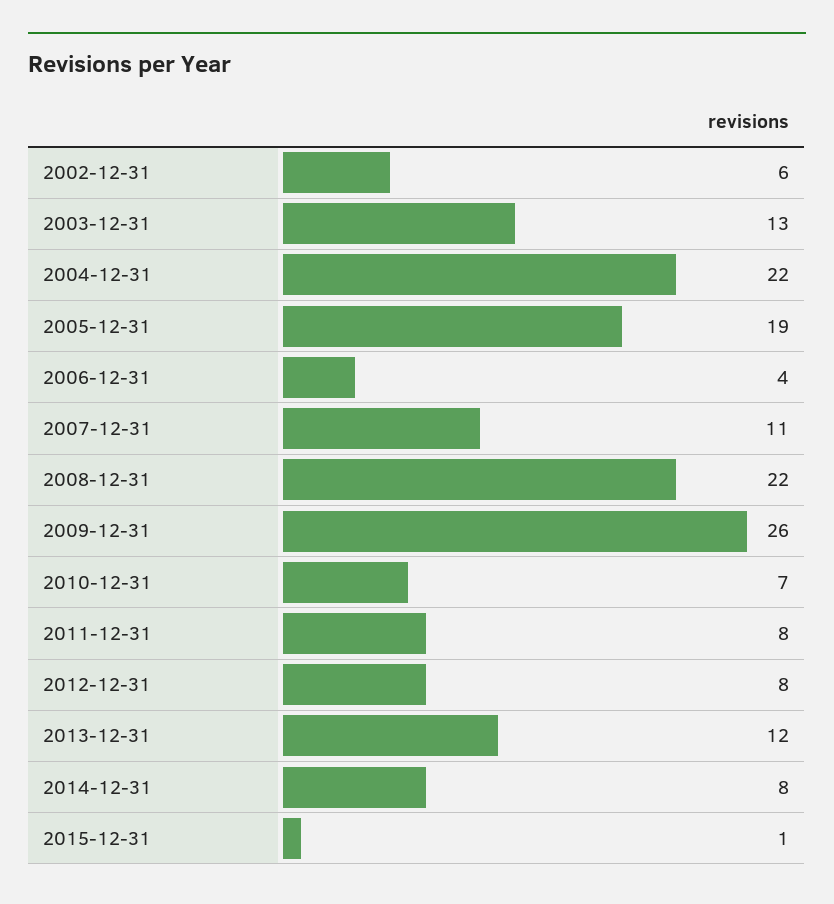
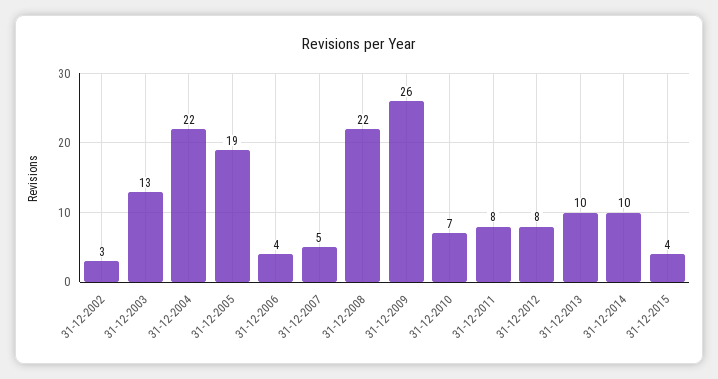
2002-12-31: 6 -> 3
2007-12-31: 11 -> 5
2013-12-31: 12 -> 10
2014-12-31: 8 -> 10
2015-12-31: 1 -> 4

